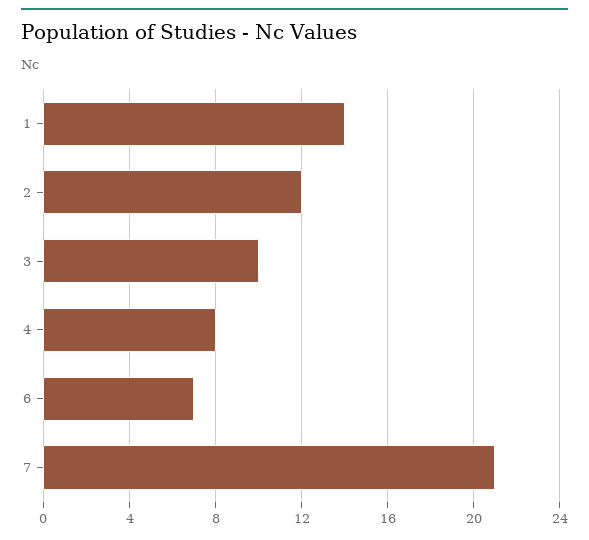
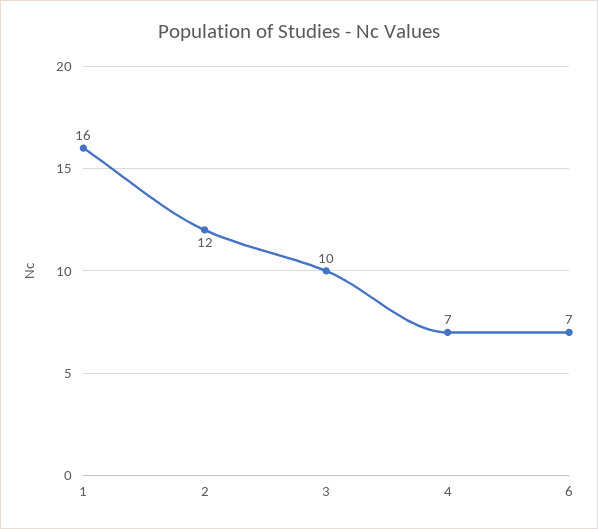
1: 14 -> 16
4: 8 -> 7
7: 21 -> none

